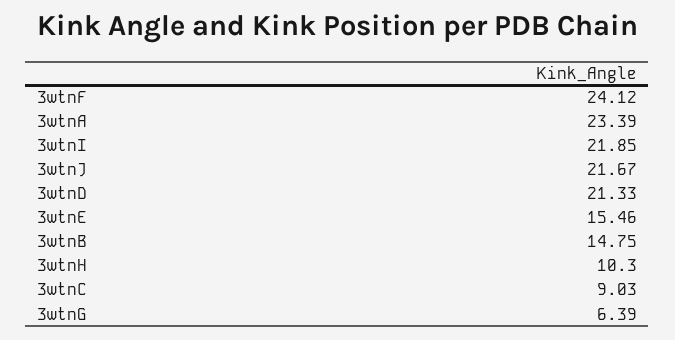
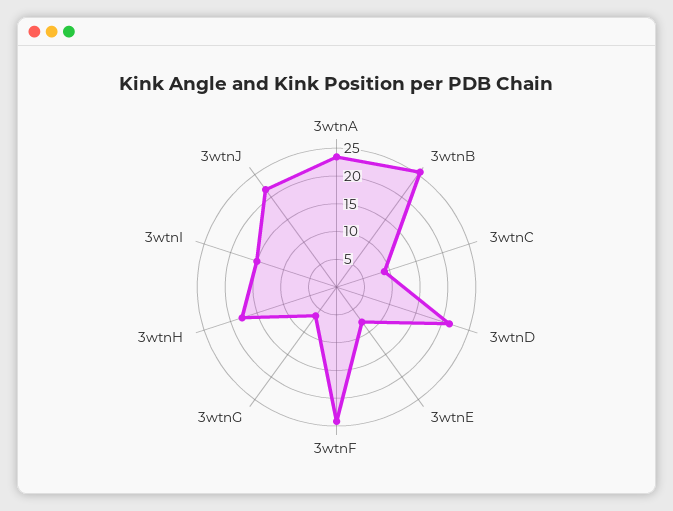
3wtnI: 21.85 -> 15
3wtnE: 15.46 -> 7.5
3wtnB: 14.75 -> 25
3wtnH: 10.3 -> 17.5

